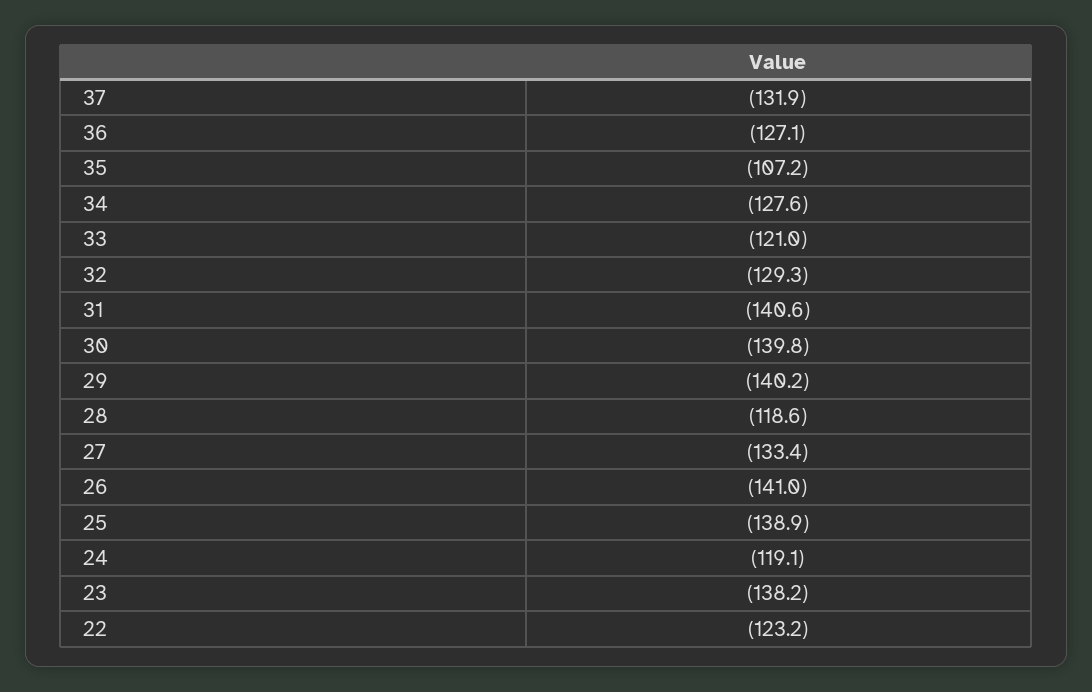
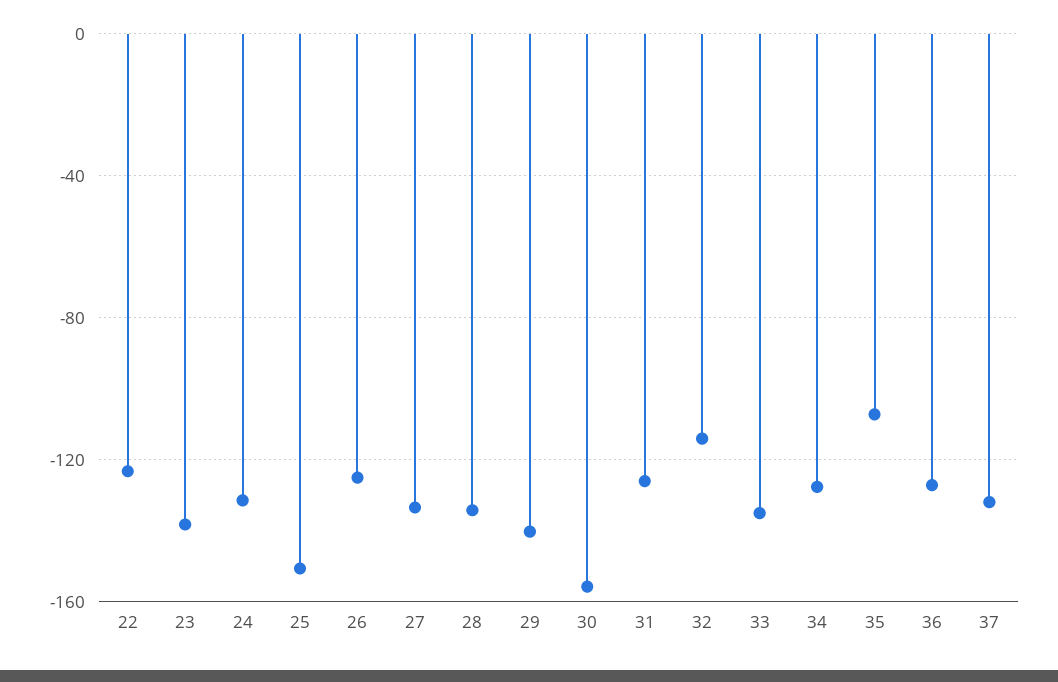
33: -121 -> -135
32: -129.3 -> -115
31: -140.6 -> -125
30: -139.8 -> -155
28: -118.6 -> -135
26: -141 -> -125
25: -138.9 -> -150
24: -119.1 -> -130

